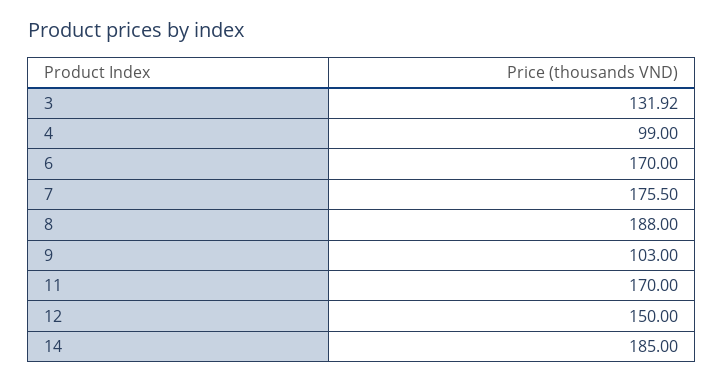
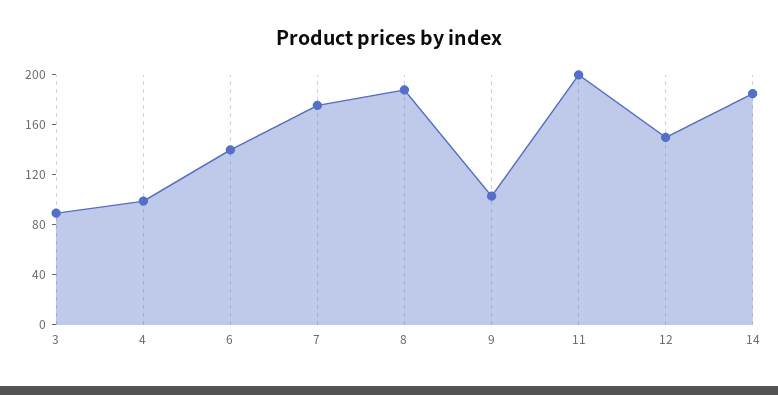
3: 131.92 -> 90
6: 170 -> 140
11: 170 -> 200

